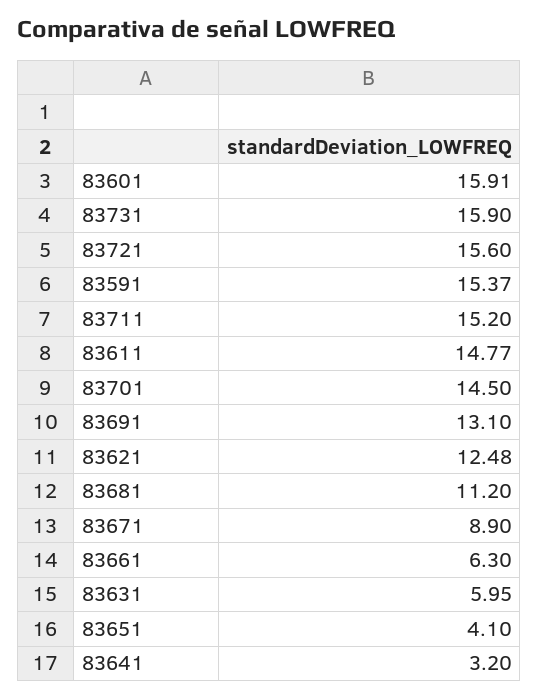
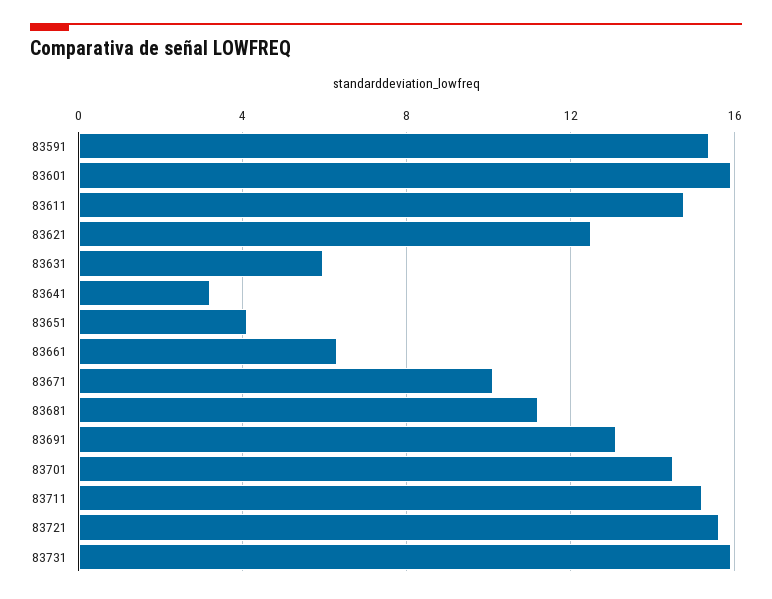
83671: 8.9 -> 10

